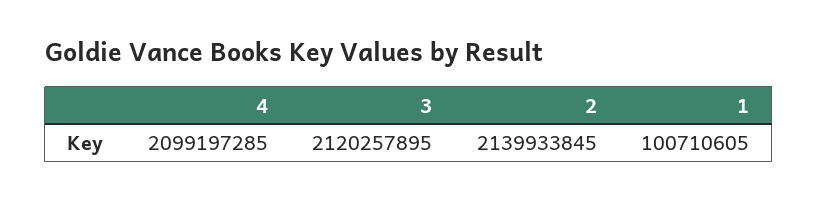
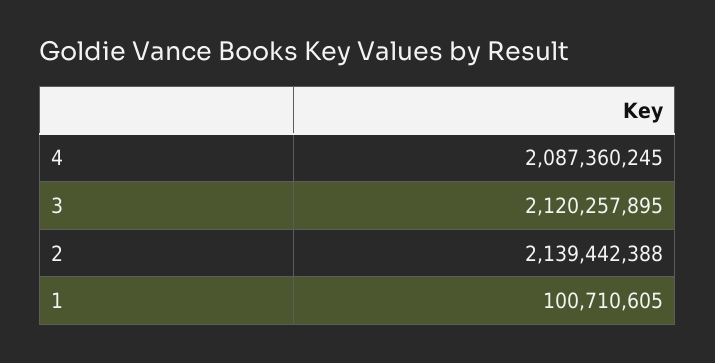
4: 2099197285 -> 2087360245
2: 2139933845 -> 2139442388

